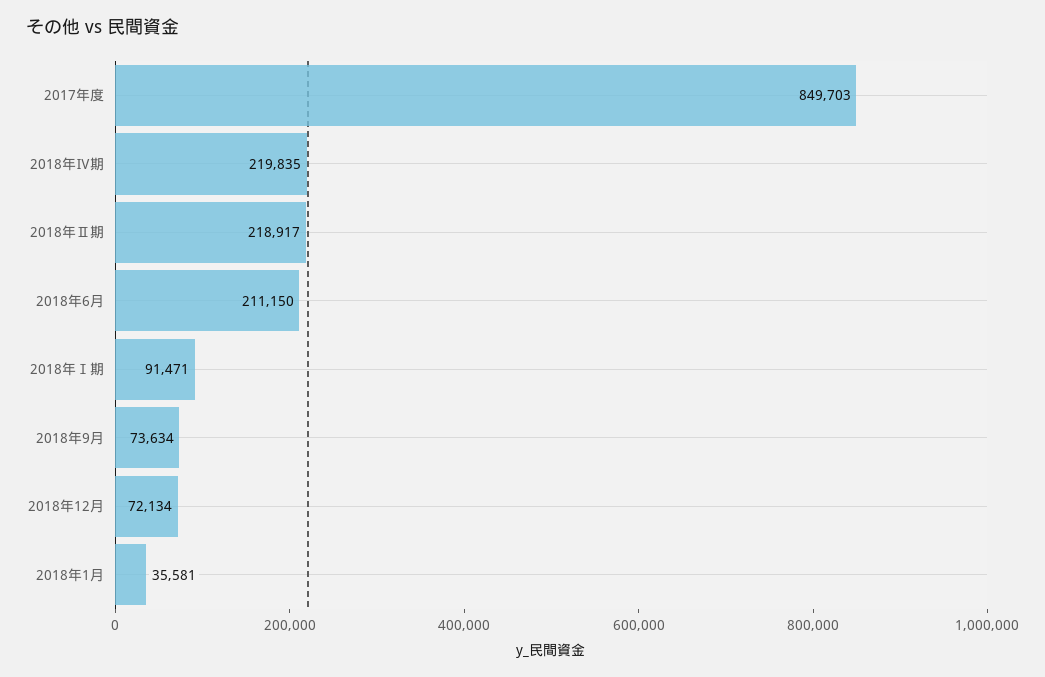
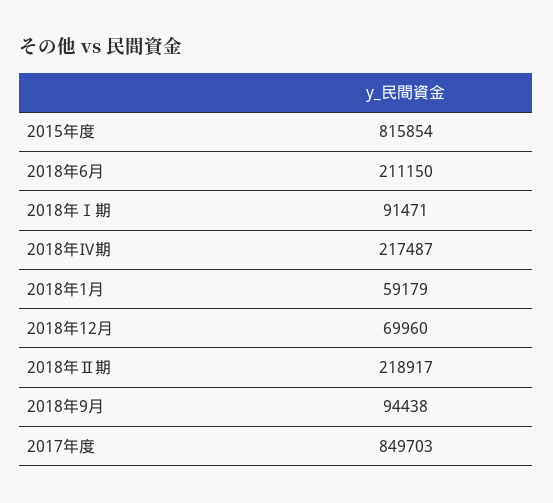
2018年Ⅳ期: 219835 -> 217487
2018年9月: 73634 -> 94438
2018年12月: 72134 -> 69960
2018年1月: 35581 -> 59179
2015年度: none -> 815854

